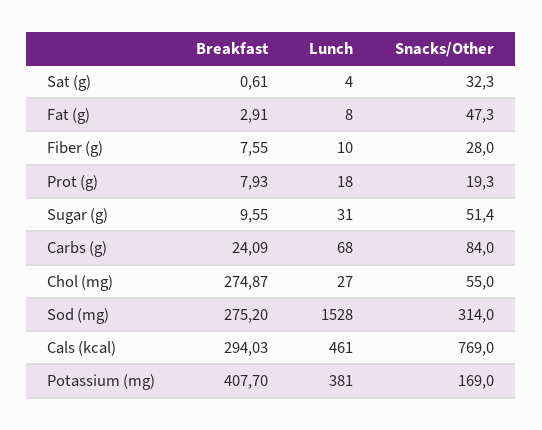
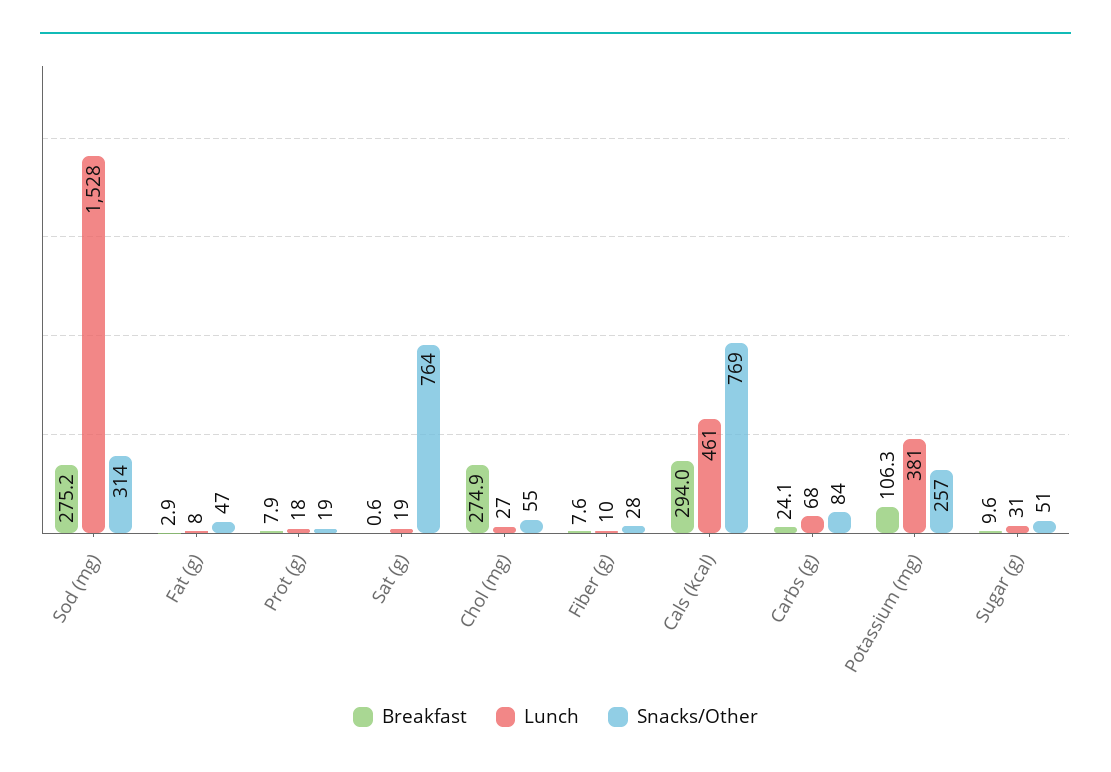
Lunch, Sat (g): 4 -> 19
Snacks/Other, Sat (g): 32.3 -> 764
Breakfast, Potassium (mg): 407.7 -> 106.3
Snacks/Other, Potassium (mg): 169 -> 257

